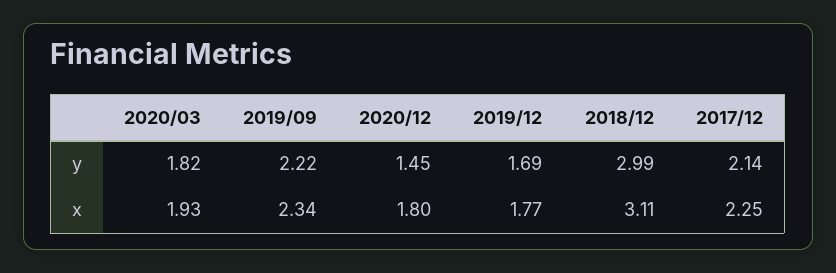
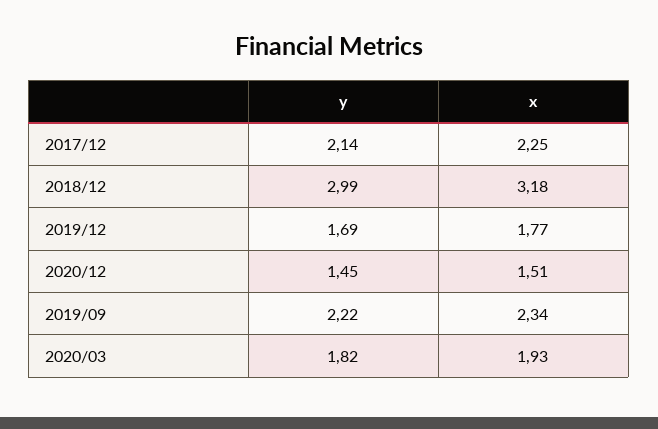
2020/12, x: 1.8 -> 1.51
2018/12, x: 3.11 -> 3.18

